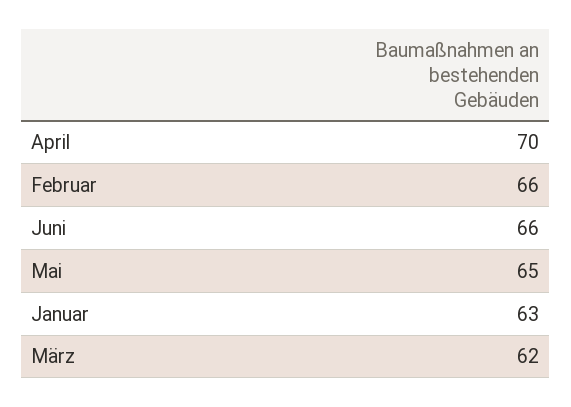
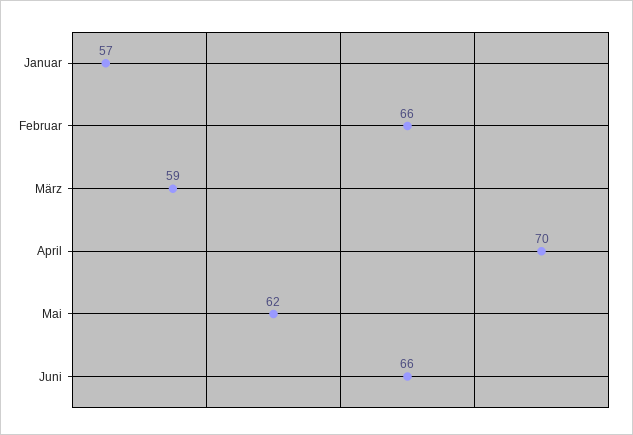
Mai: 65 -> 62
Januar: 63 -> 57
März: 62 -> 59

